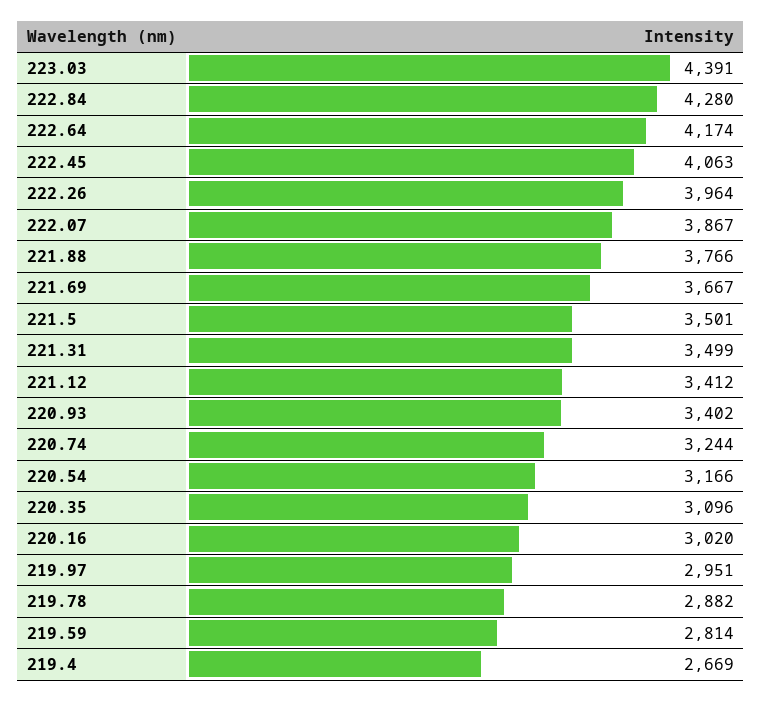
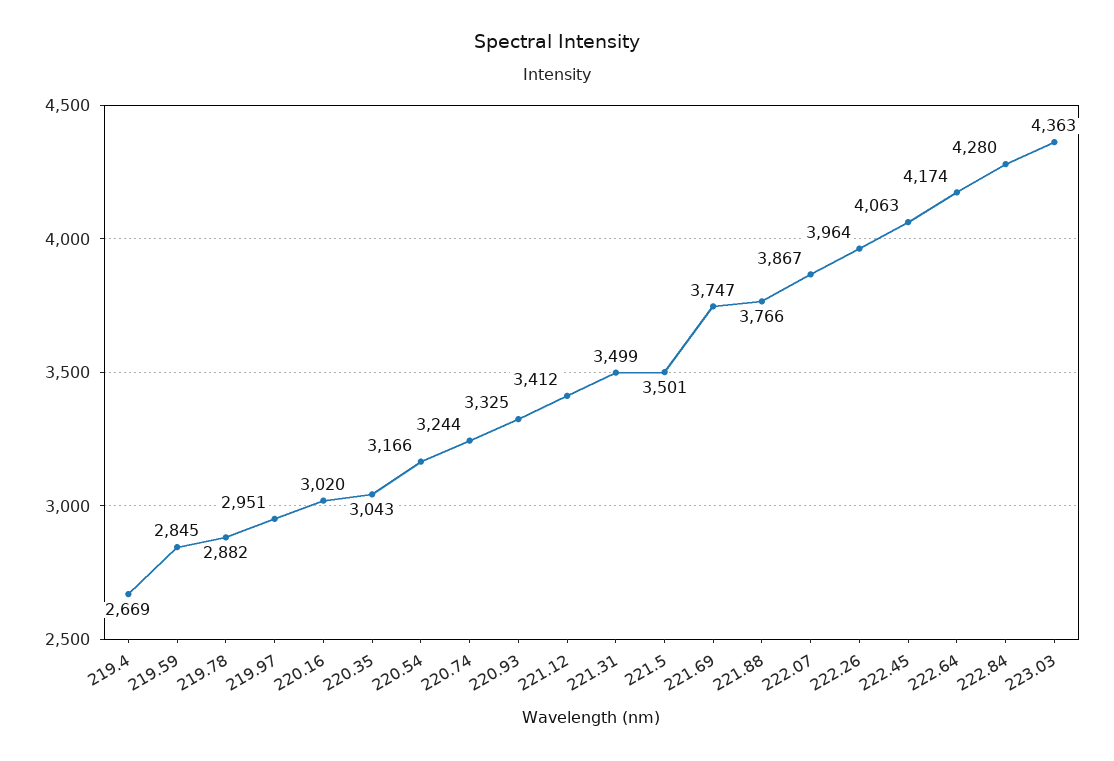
223.03: 4391 -> 4363
221.69: 3667 -> 3747
220.93: 3402 -> 3325
220.35: 3096 -> 3043
219.59: 2814 -> 2845

